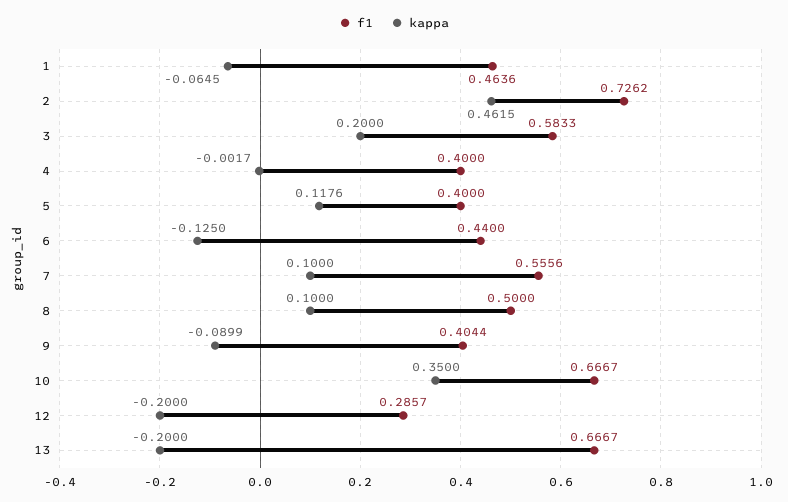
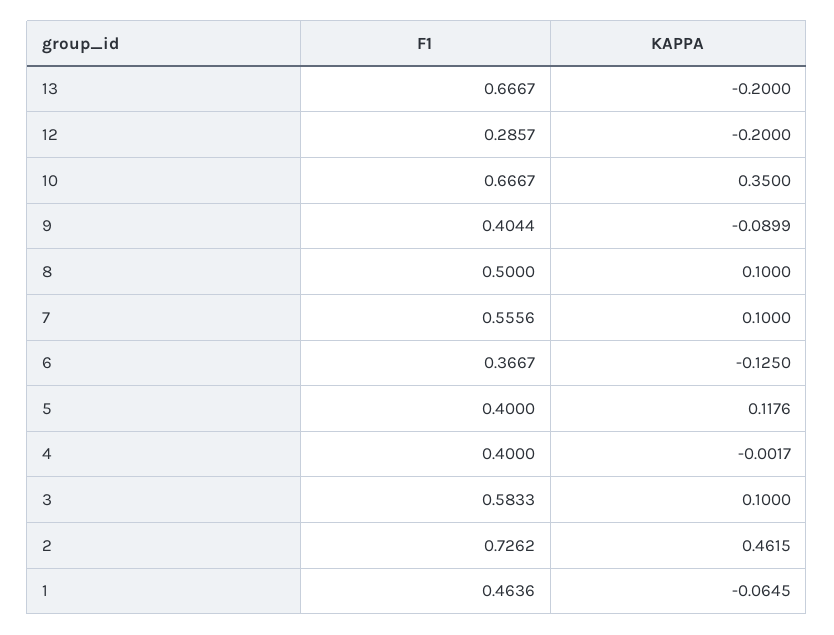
kappa, 3: 0.2 -> 0.1
f1, 6: 0.44 -> 0.3667

